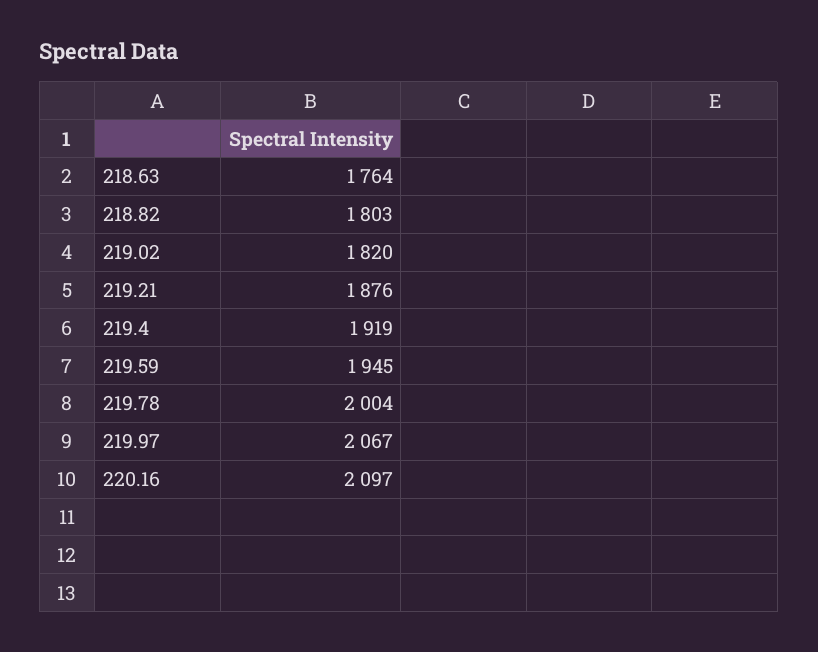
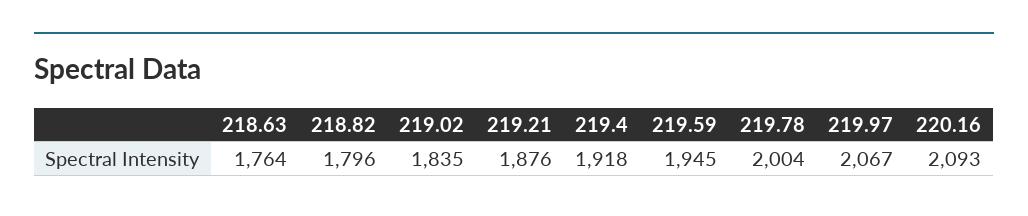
218.82: 1803 -> 1796
219.02: 1820 -> 1835
219.4: 1919 -> 1918
220.16: 2097 -> 2093

